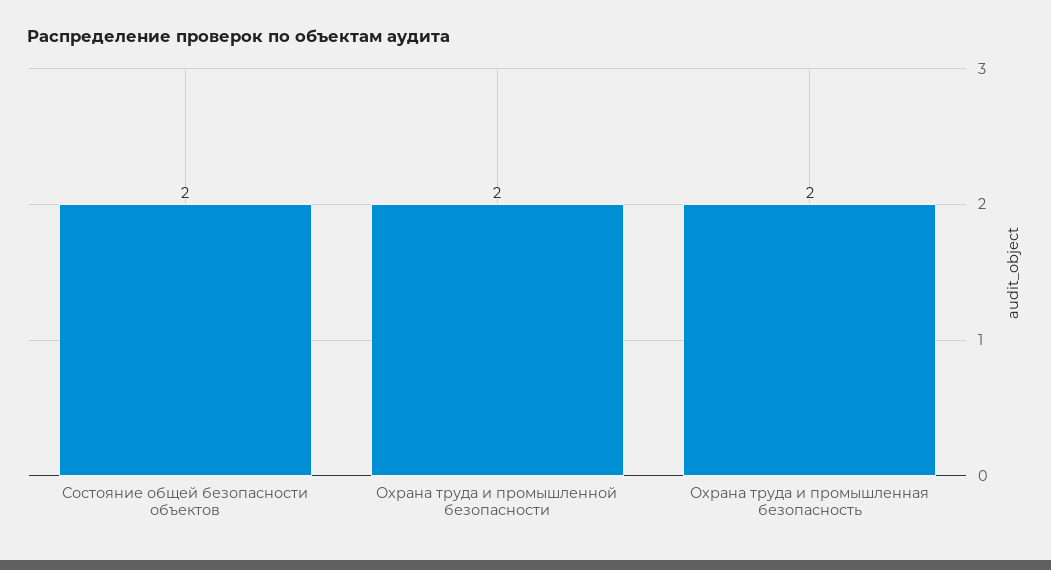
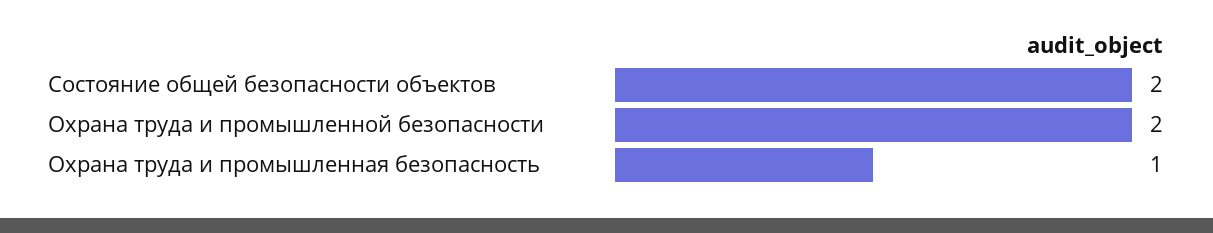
Охрана труда и промышленная безопасность: 2 -> 1

